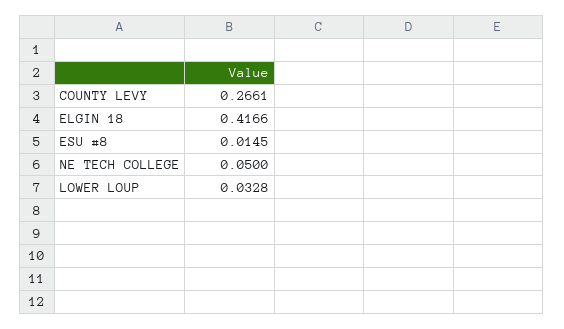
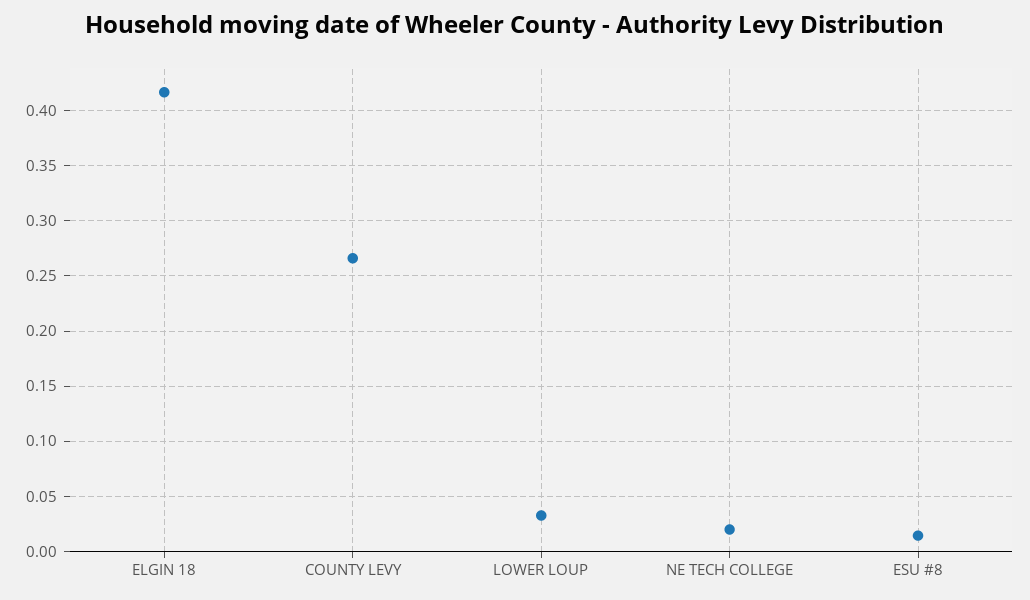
NE TECH COLLEGE: 0.05 -> 0.02

